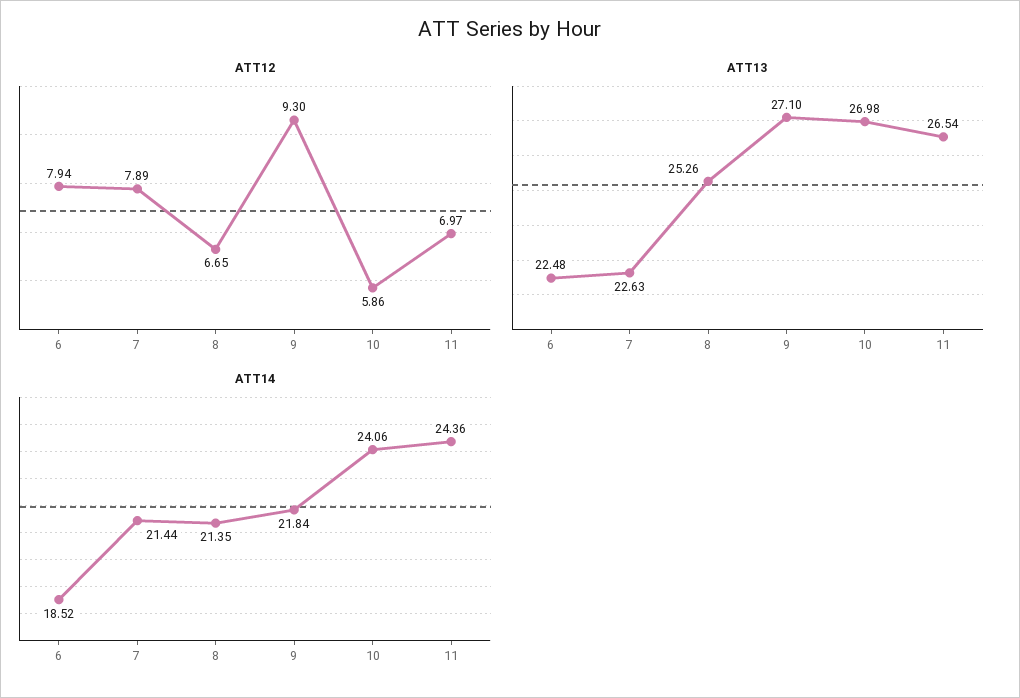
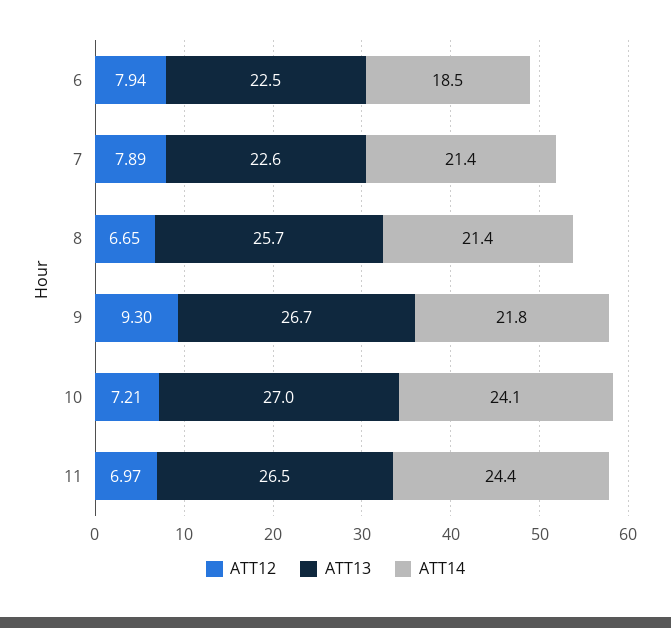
ATT12, 10: 5.86 -> 7.21
ATT13, 8: 25.26 -> 25.7
ATT13, 9: 27.1 -> 26.7

